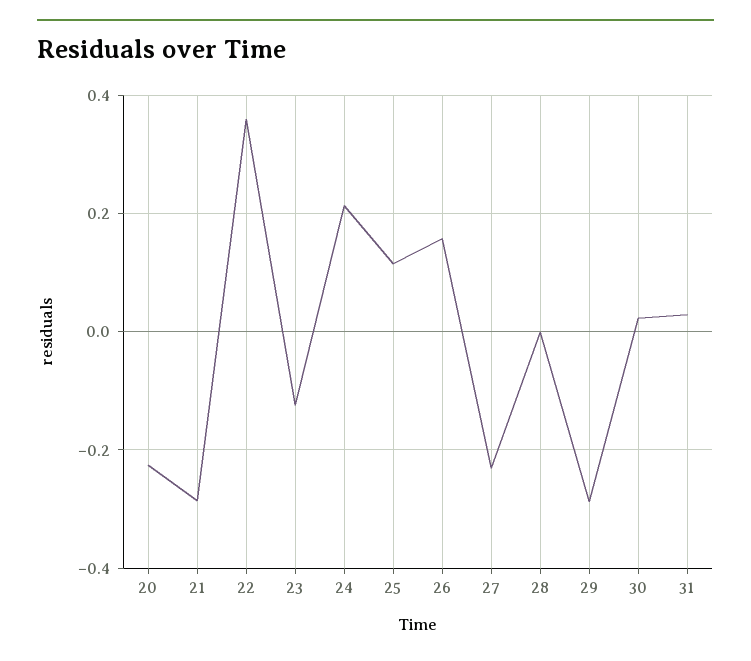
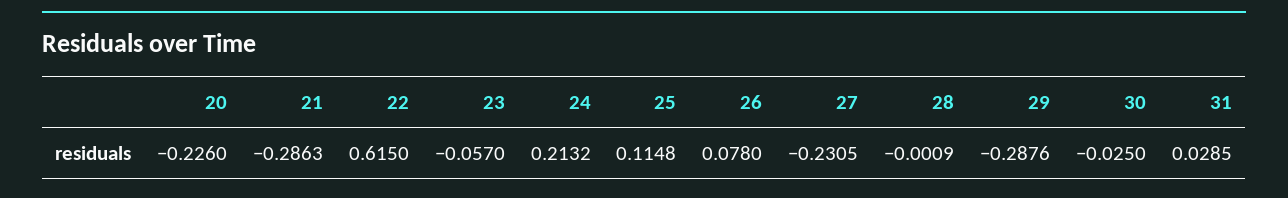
22: 0.36 -> 0.615
23: -0.12 -> -0.057
26: 0.16 -> 0.078
30: 0.02 -> -0.025

